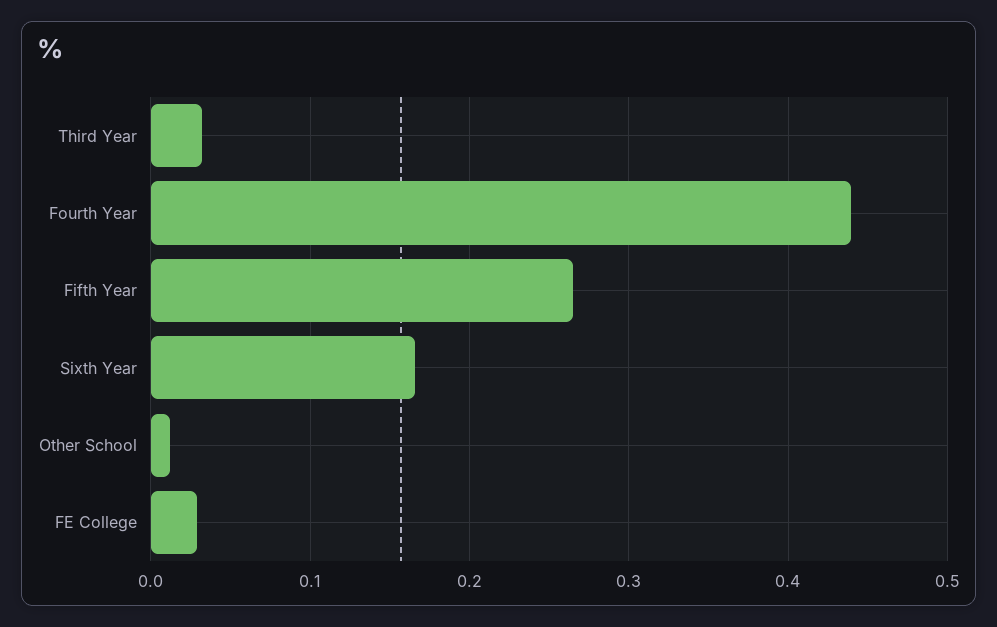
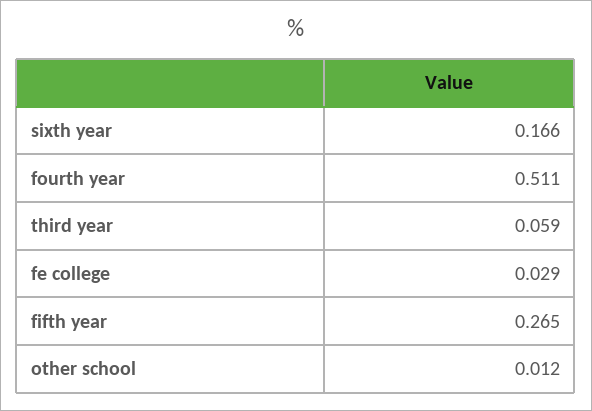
Third Year: 0.03 -> 0.059
Fourth Year: 0.44 -> 0.511

